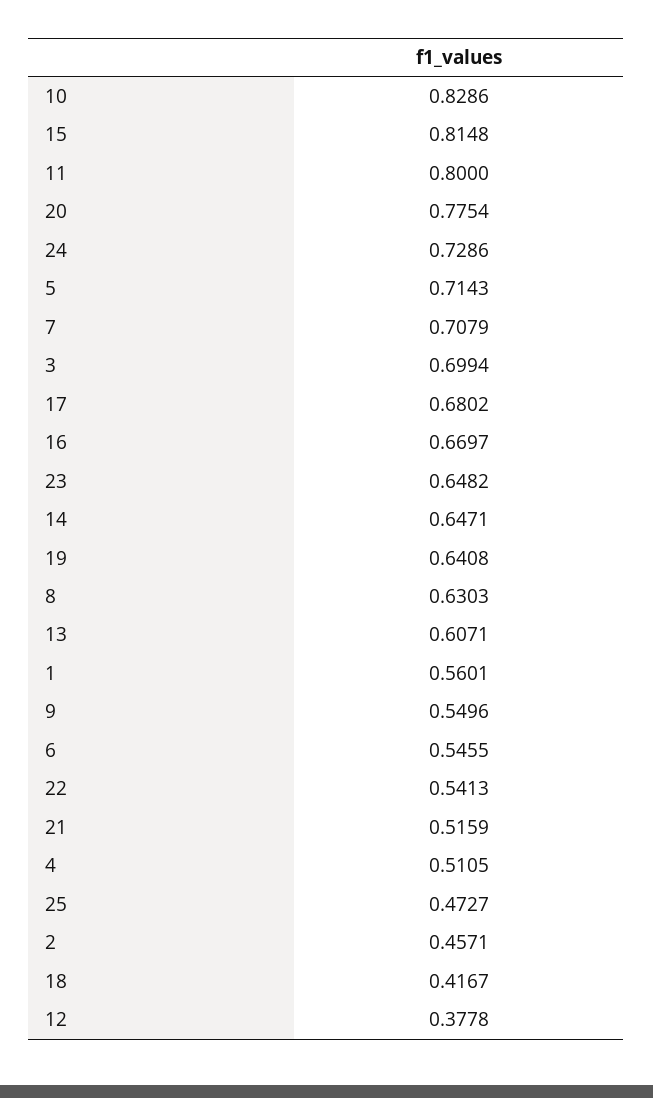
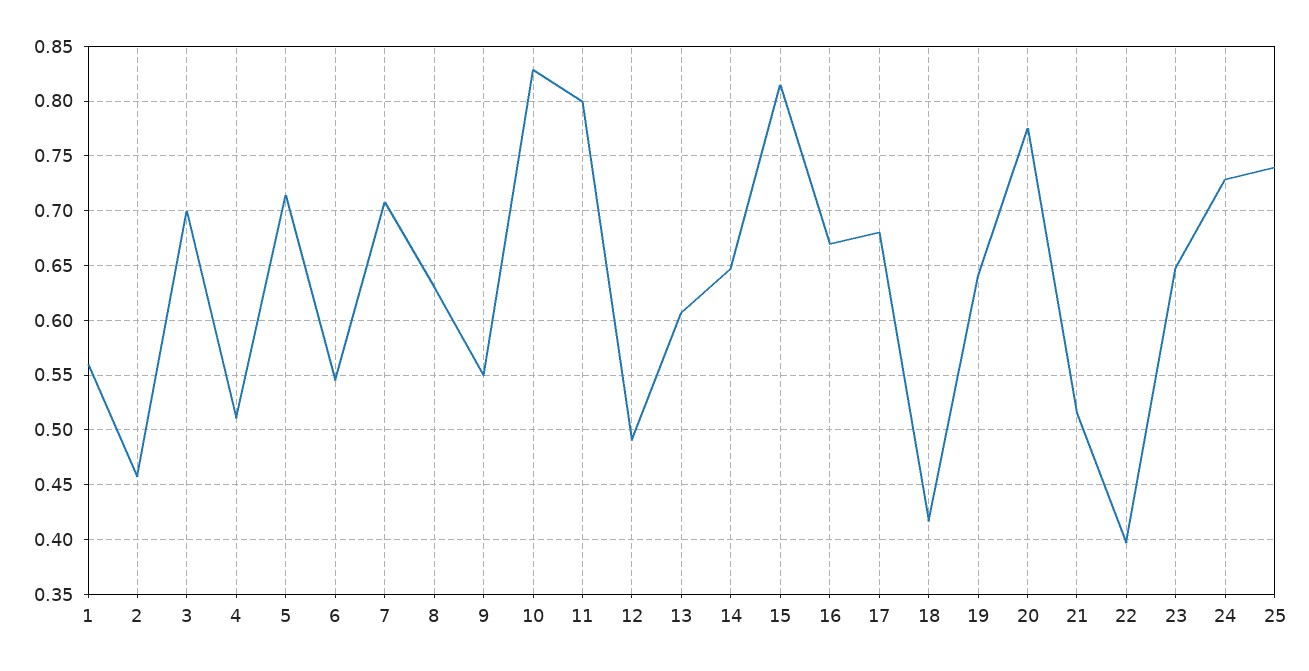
22: 0.5413 -> 0.4
25: 0.4727 -> 0.74
12: 0.3778 -> 0.49

